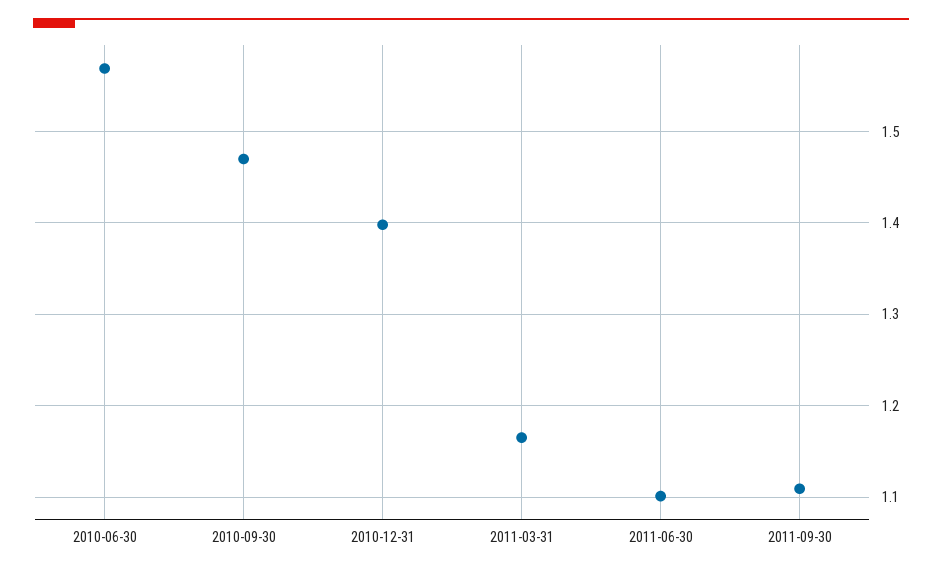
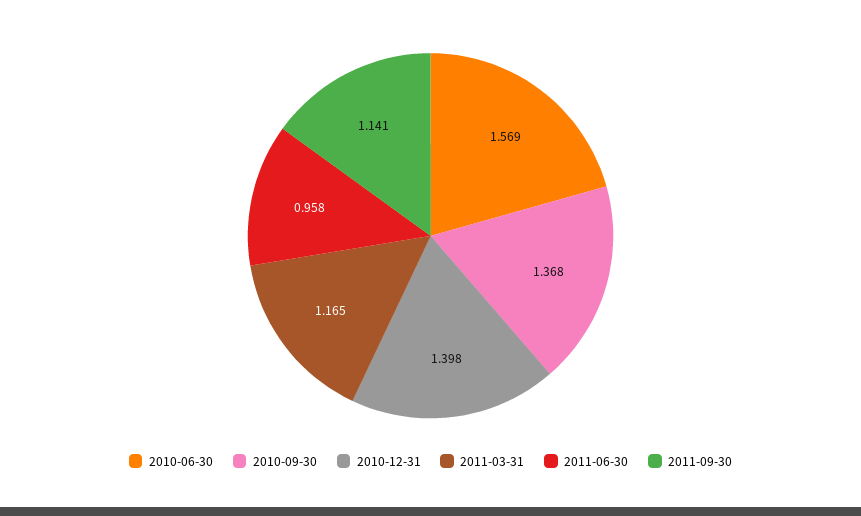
2010-09-30: 1.47 -> 1.368
2011-06-30: 1.1 -> 0.958
2011-09-30: 1.11 -> 1.141

